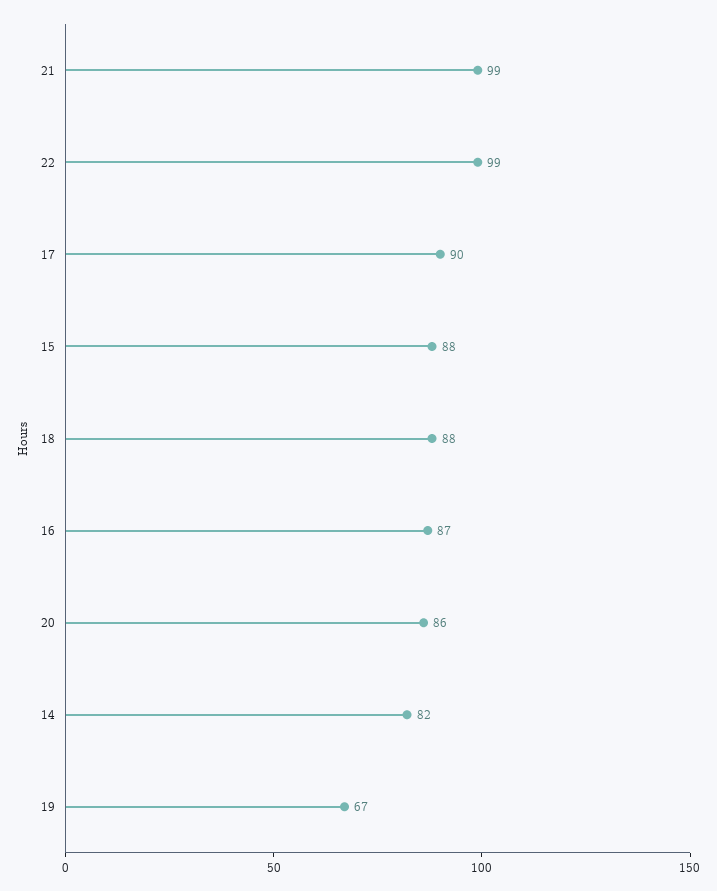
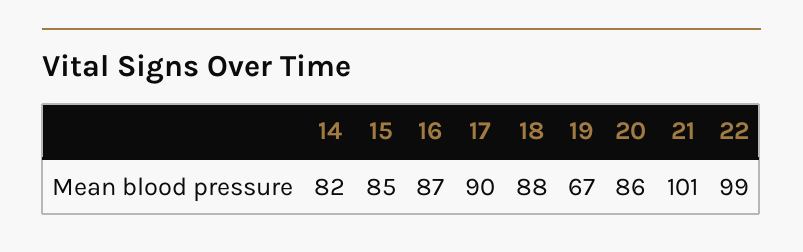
21: 99 -> 101
15: 88 -> 85

